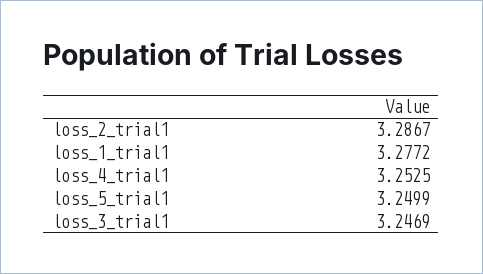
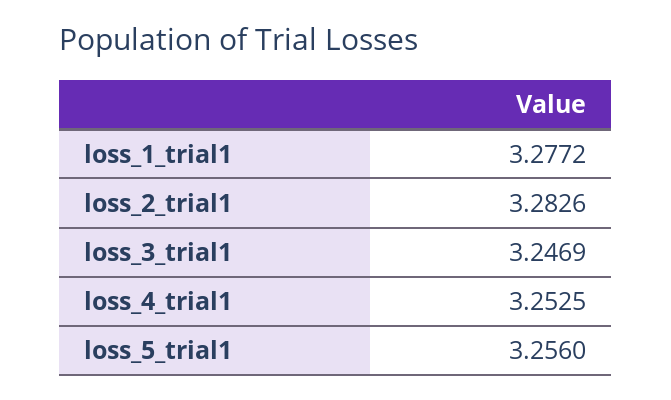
loss_2_trial1: 3.2867 -> 3.2826
loss_5_trial1: 3.2499 -> 3.256

